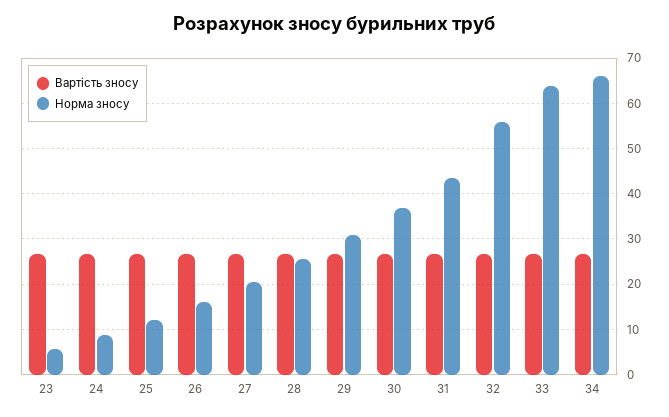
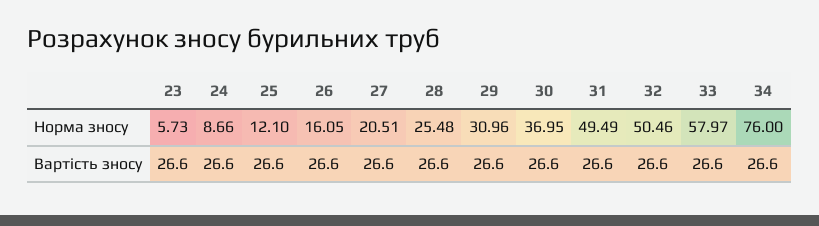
Норма зносу, 31: 44 -> 49.49
Норма зносу, 32: 56 -> 50.46
Норма зносу, 33: 64 -> 57.97
Норма зносу, 34: 66 -> 76

